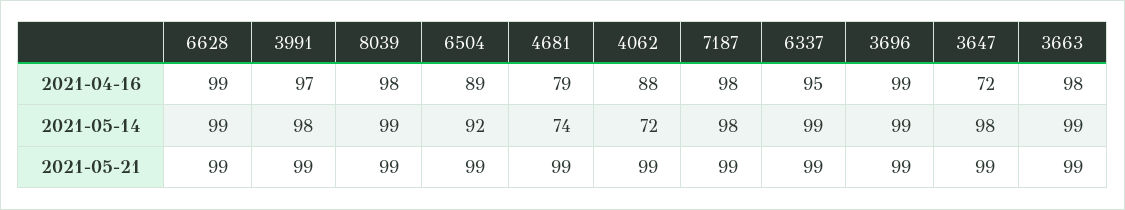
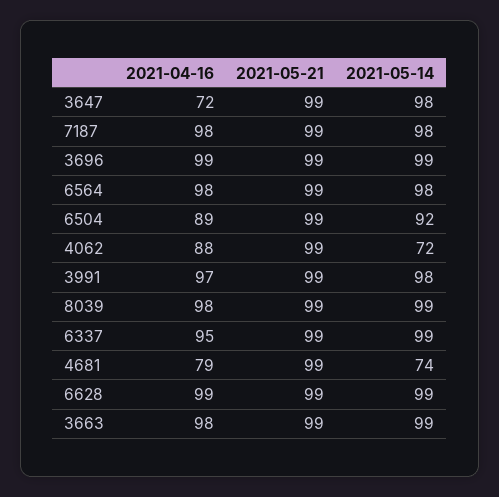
6564, 2021-04-16: none -> 98
6564, 2021-05-21: none -> 99
6564, 2021-05-14: none -> 98

